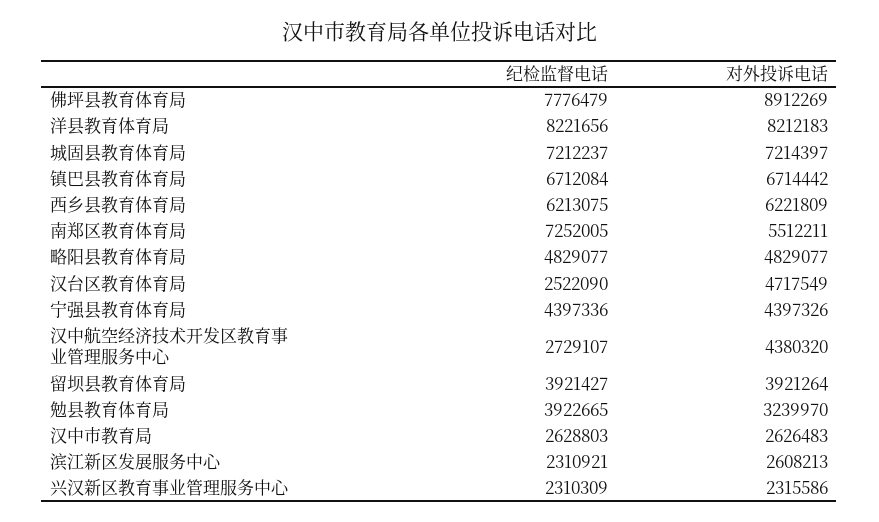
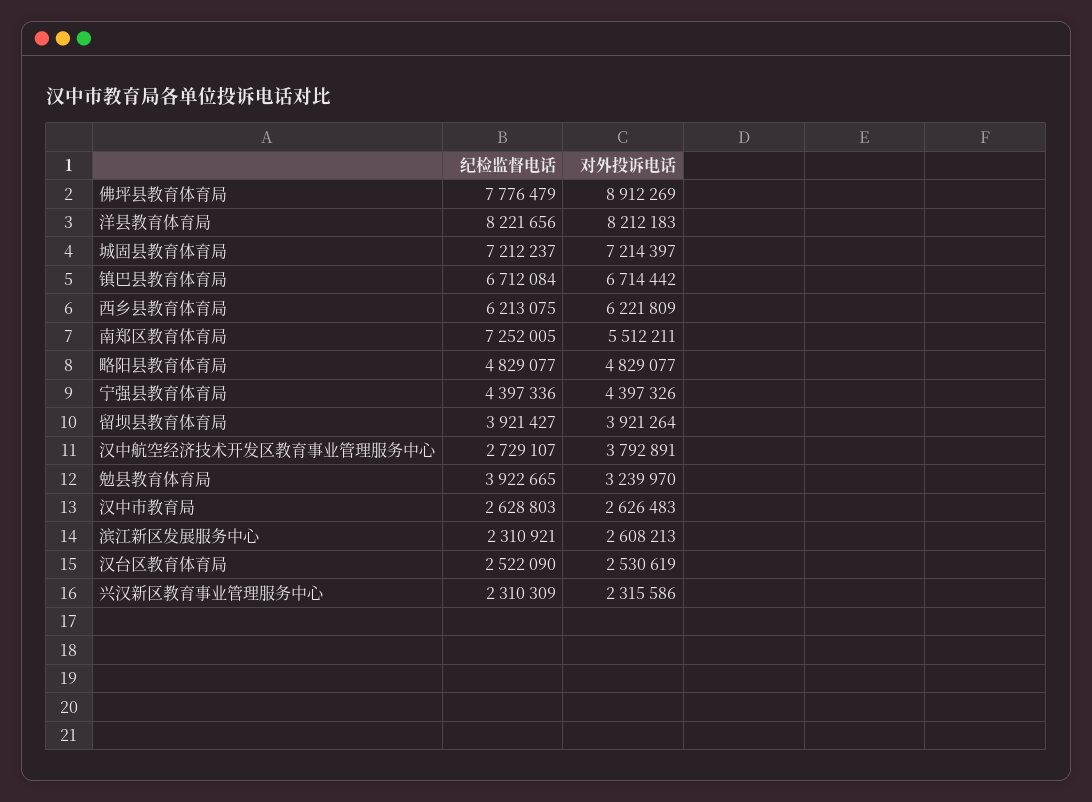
对外投诉电话, 汉台区教育体育局: 4717549 -> 2530619
对外投诉电话, 汉中航空经济技术开发区教育事业管理服务中心: 4380320 -> 3792891

